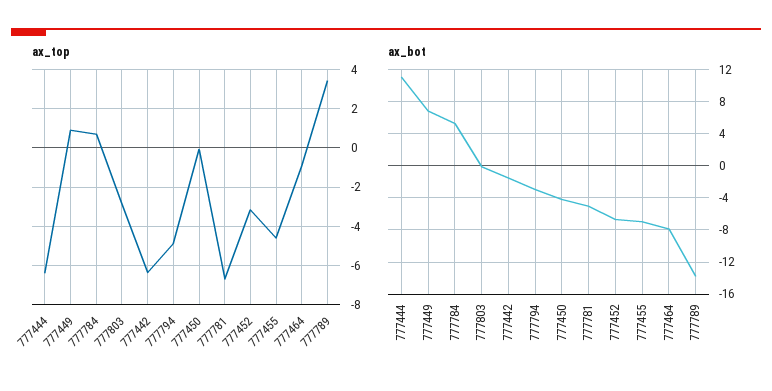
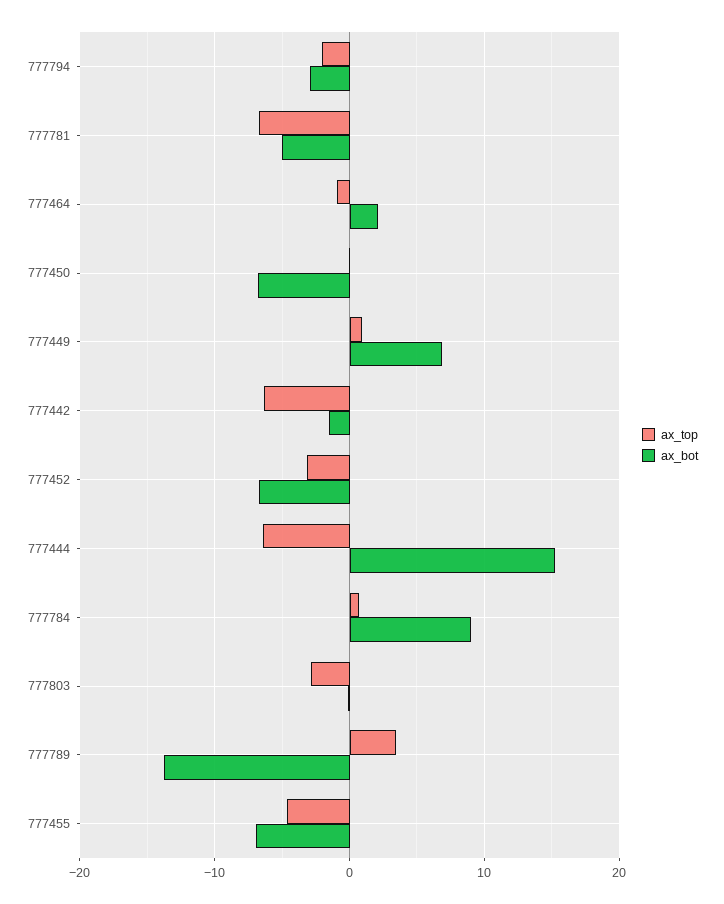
ax_top, 777794: -5 -> -2
ax_bot, 777444: 11 -> 15
ax_bot, 777784: 5 -> 9
ax_bot, 777450: -4 -> -7
ax_bot, 777464: -8 -> 2

